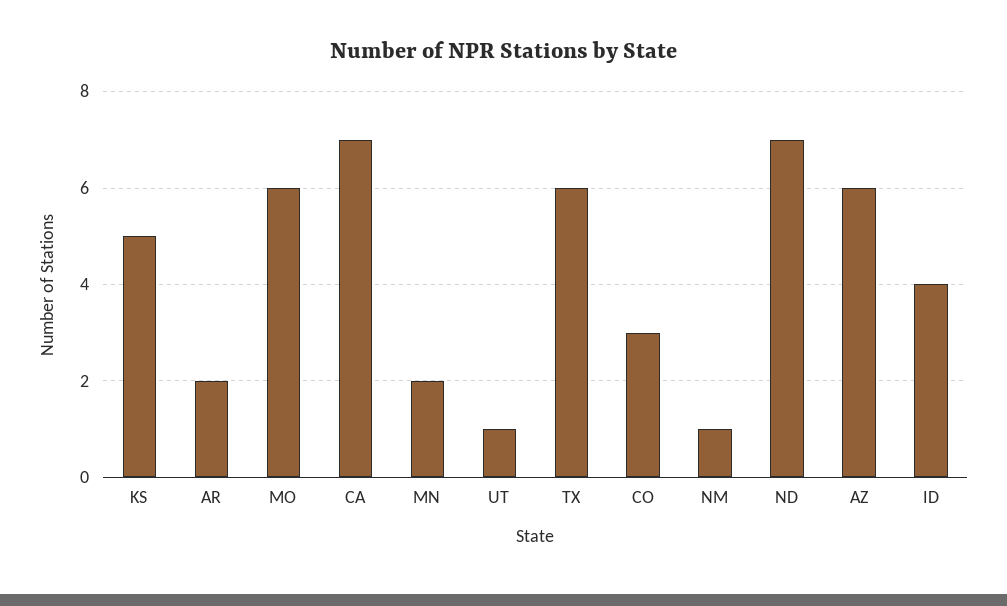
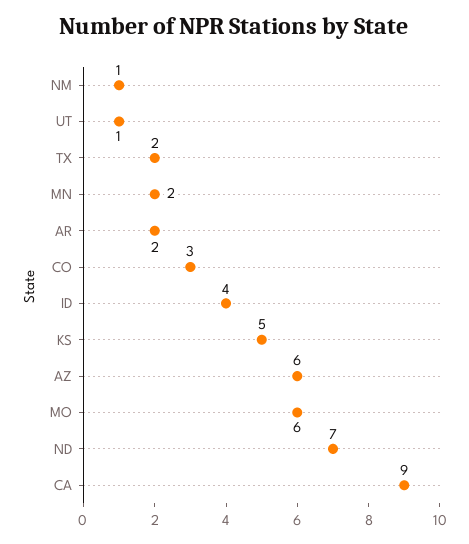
CA: 7 -> 9
TX: 6 -> 2

